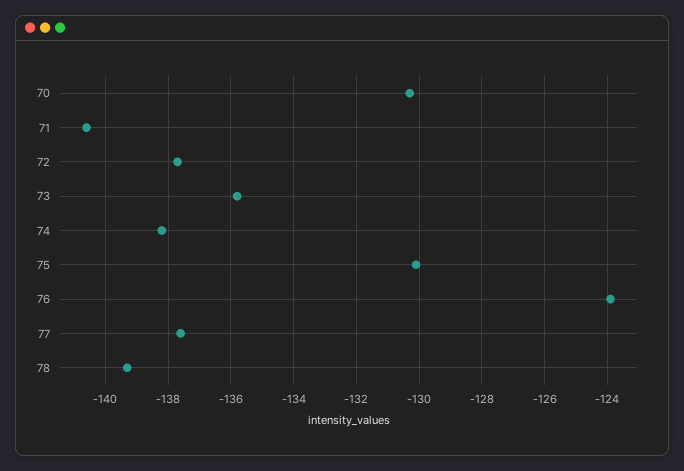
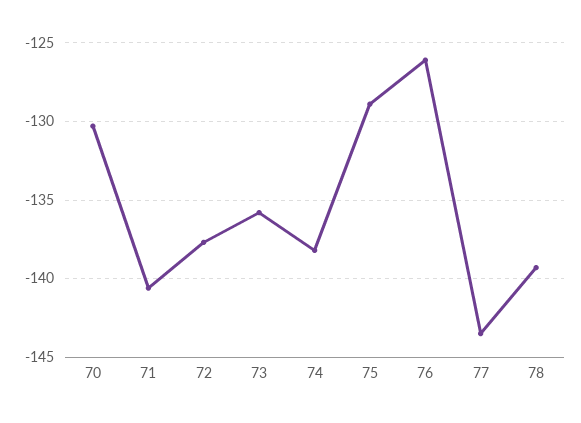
75: -130 -> -129
76: -124 -> -126
77: -137.5 -> -143.5

